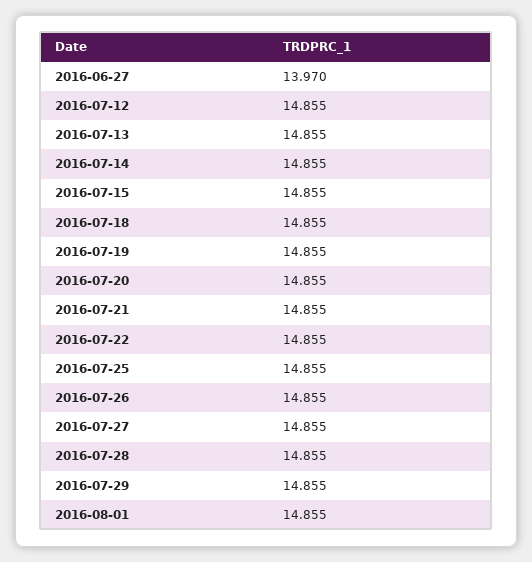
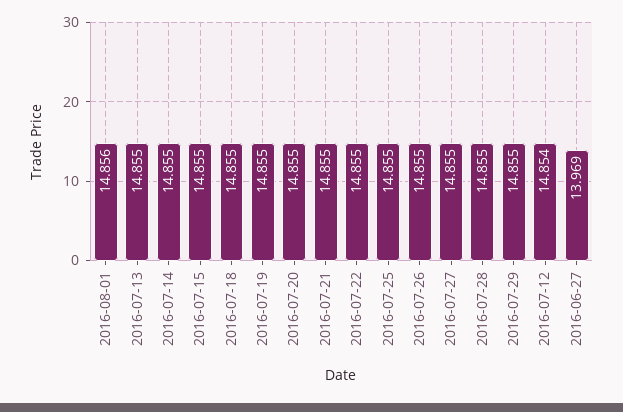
2016-06-27: 13.97 -> 13.969
2016-07-12: 14.855 -> 14.854
2016-08-01: 14.855 -> 14.856

